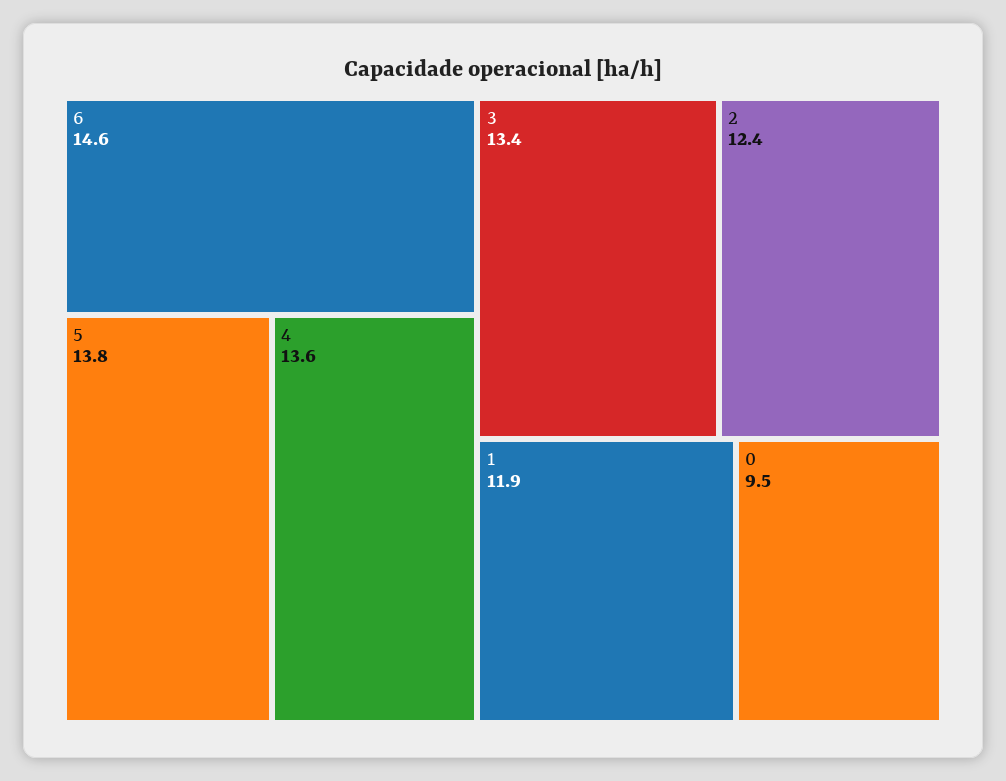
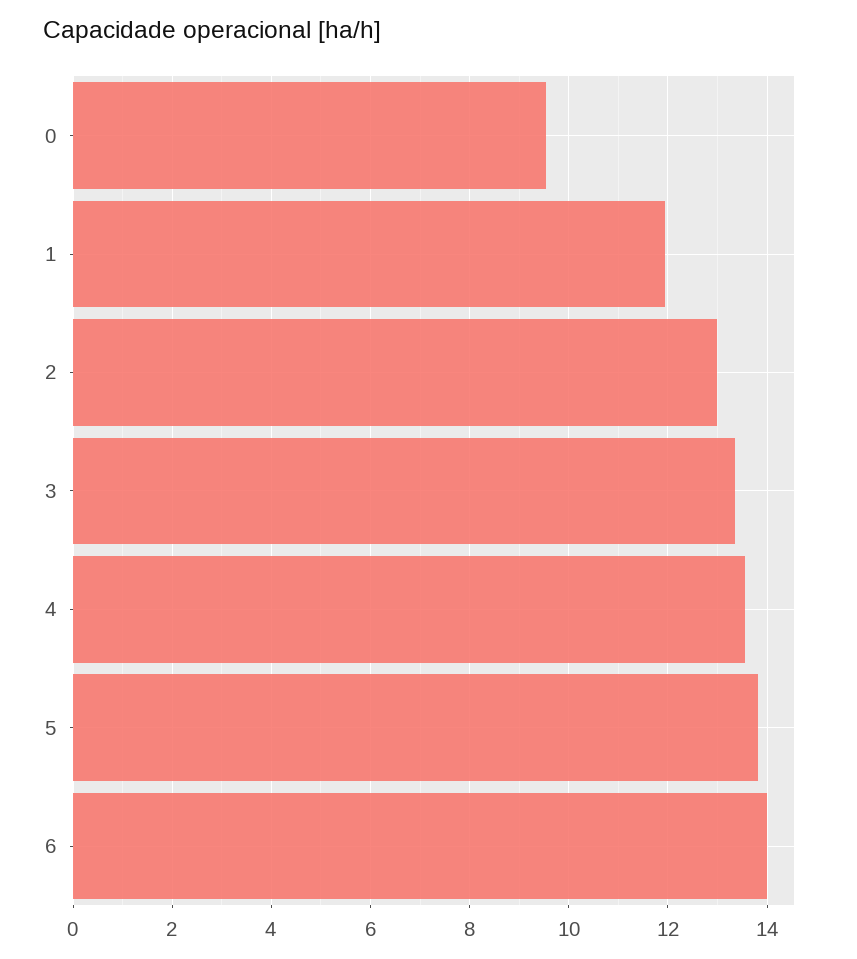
6: 14.6 -> 14
2: 12.4 -> 13

